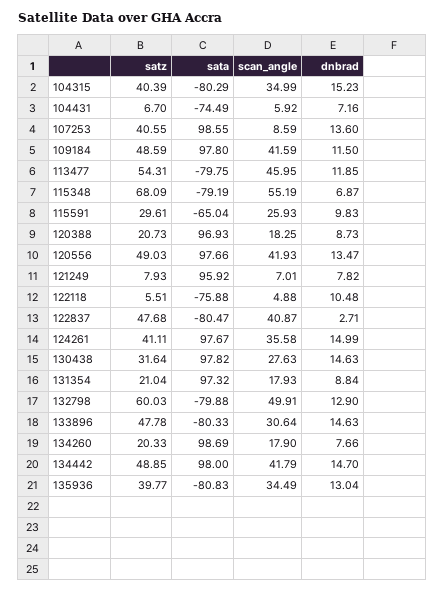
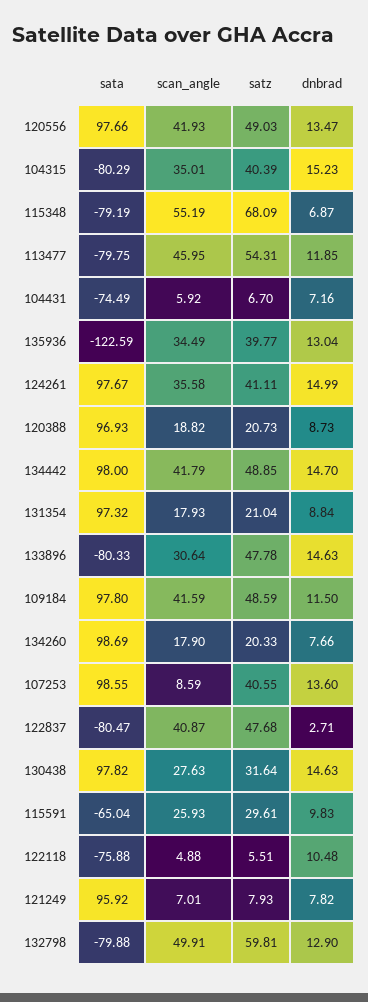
scan_angle, 104315: 34.99 -> 35.01
scan_angle, 120388: 18.25 -> 18.82
satz, 132798: 60.03 -> 59.81
sata, 135936: -80.83 -> -122.59

